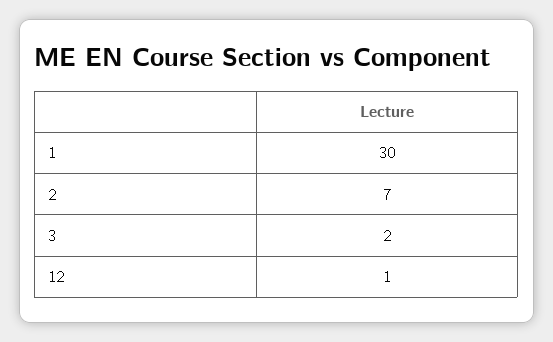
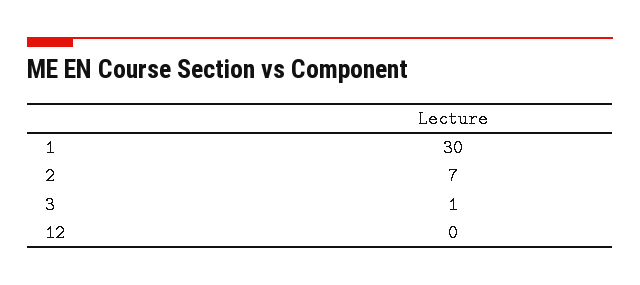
3: 2 -> 1
12: 1 -> 0

